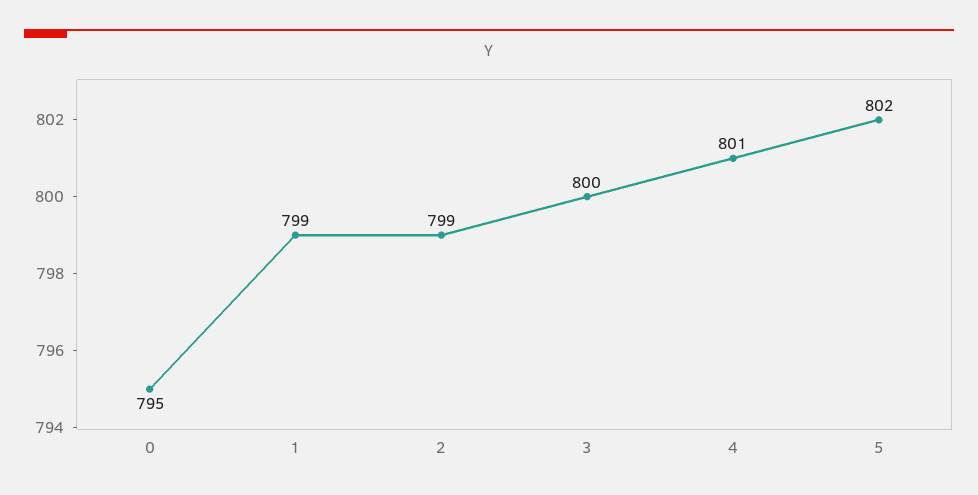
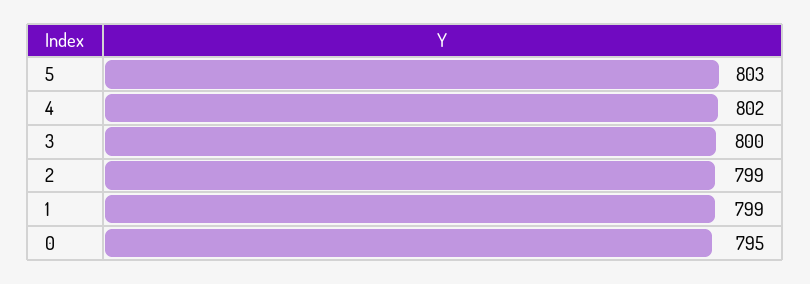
4: 801 -> 802
5: 802 -> 803

